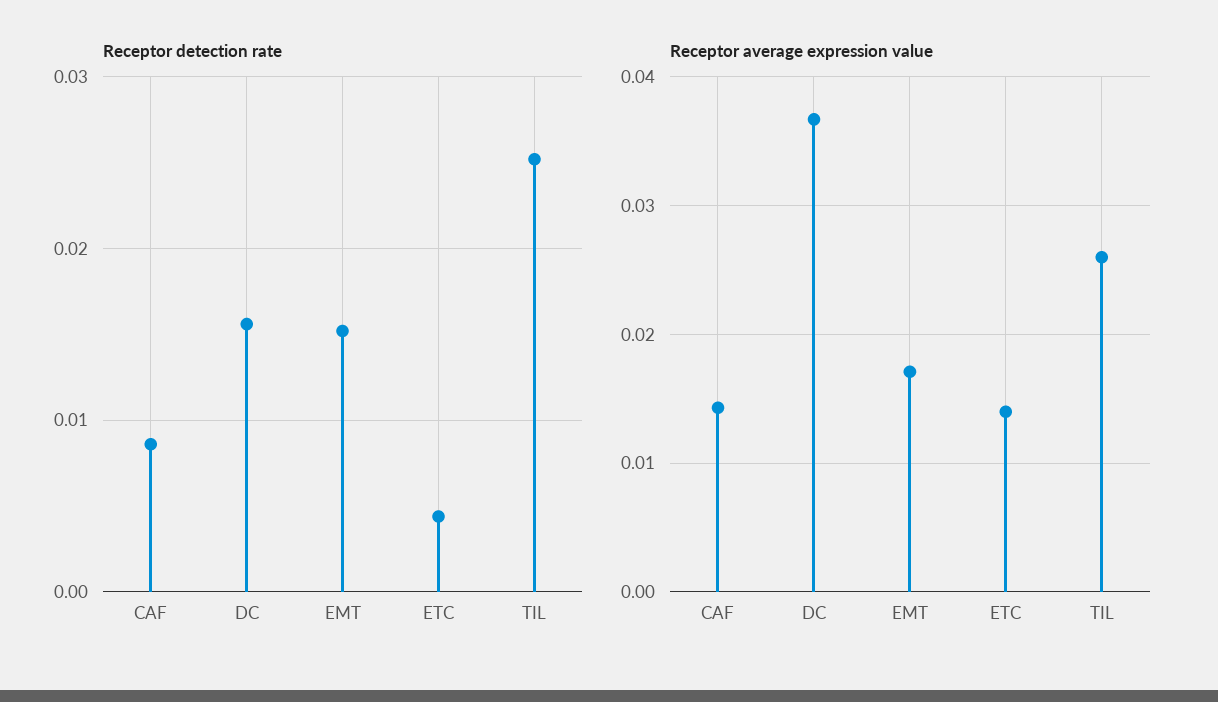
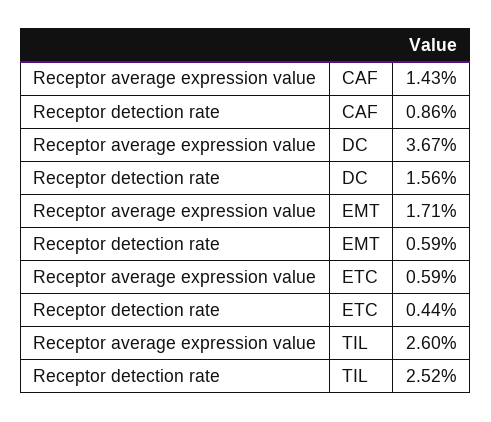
Receptor detection rate, EMT: 0.015 -> 0.0059
Receptor average expression value, ETC: 0.014 -> 0.0059

